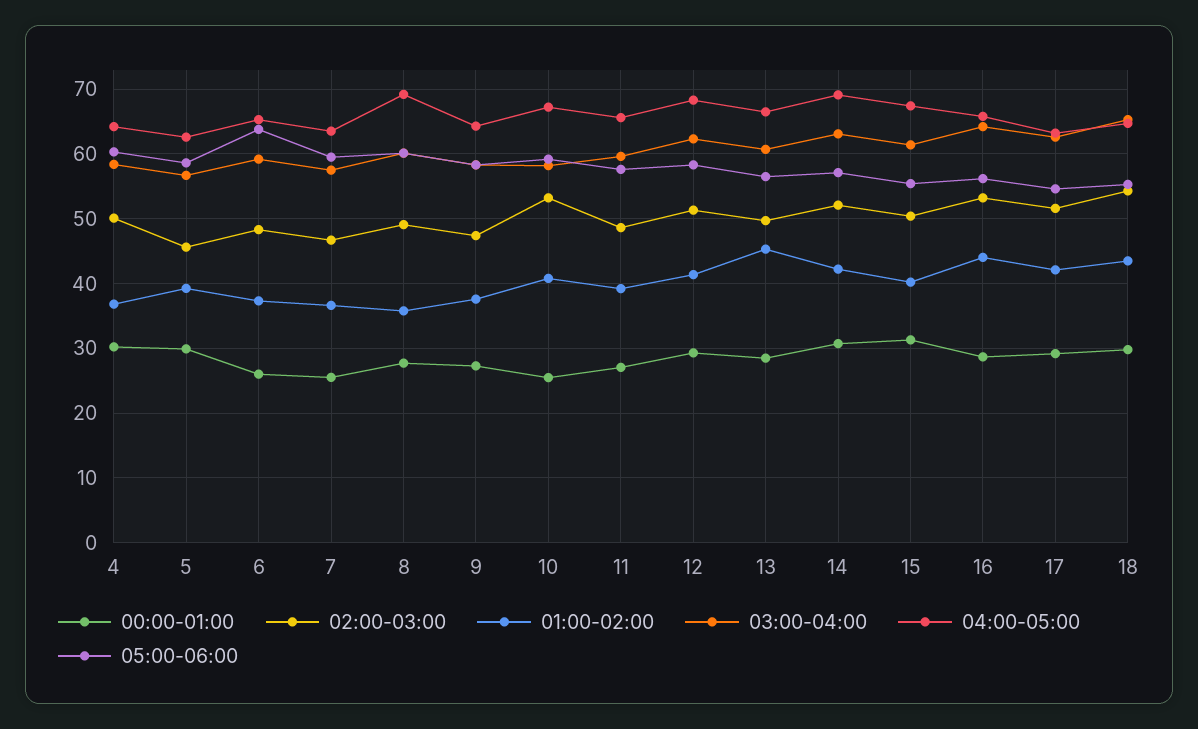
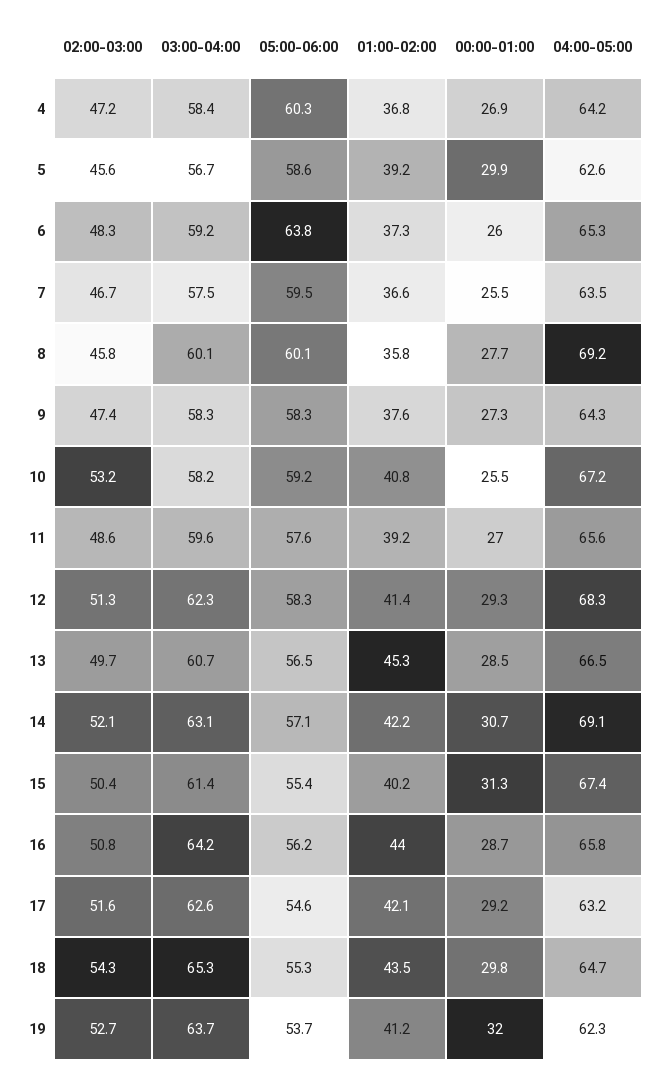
00:00-01:00, 4: 30 -> 26.9
02:00-03:00, 4: 50 -> 47.2
02:00-03:00, 8: 49 -> 45.8
02:00-03:00, 16: 53 -> 50.8
02:00-03:00, 19: none -> 52.7
03:00-04:00, 19: none -> 63.7
05:00-06:00, 19: none -> 53.7
01:00-02:00, 19: none -> 41.2
00:00-01:00, 19: none -> 32
04:00-05:00, 19: none -> 62.3

